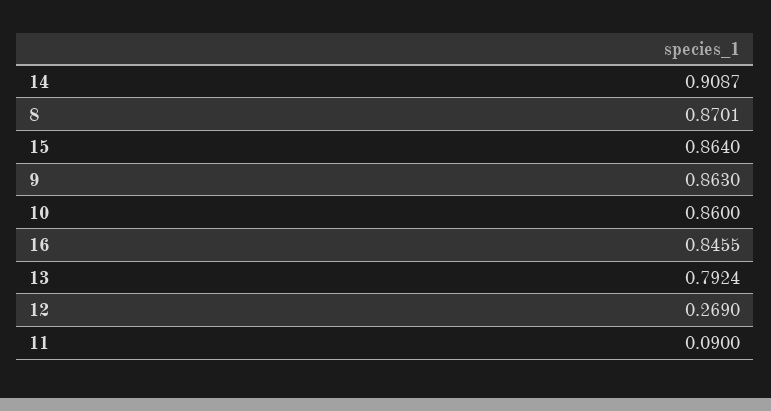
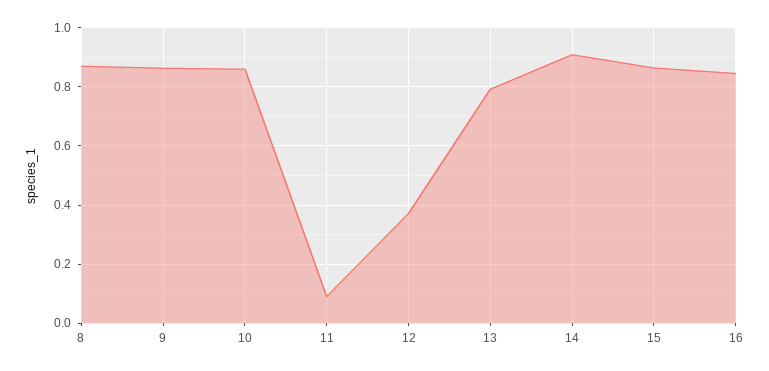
12: 0.269 -> 0.375

